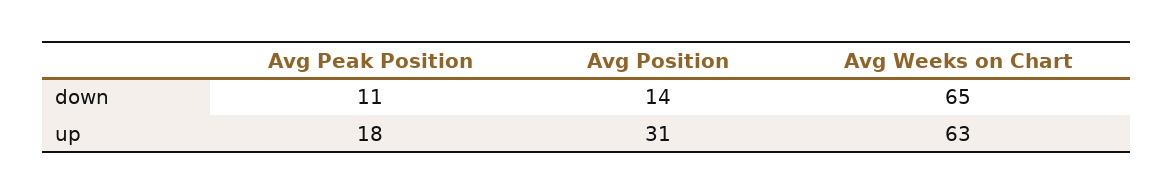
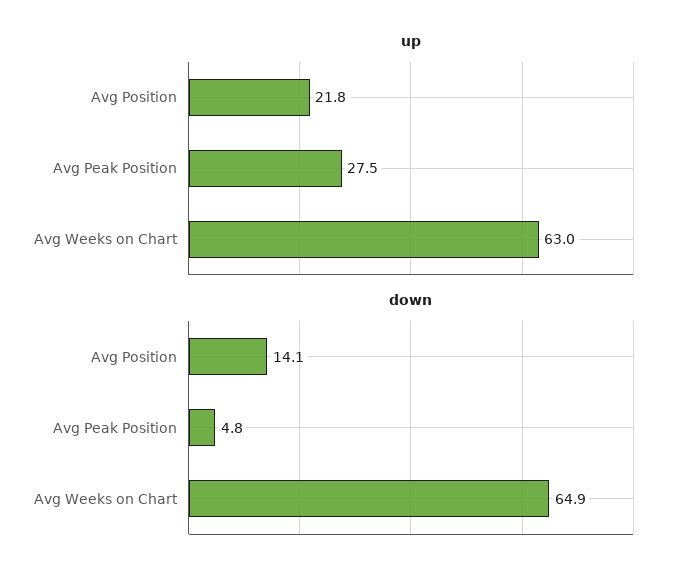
down, Avg Peak Position: 11 -> 4.8
up, Avg Peak Position: 18 -> 27.5
up, Avg Position: 31 -> 21.8

